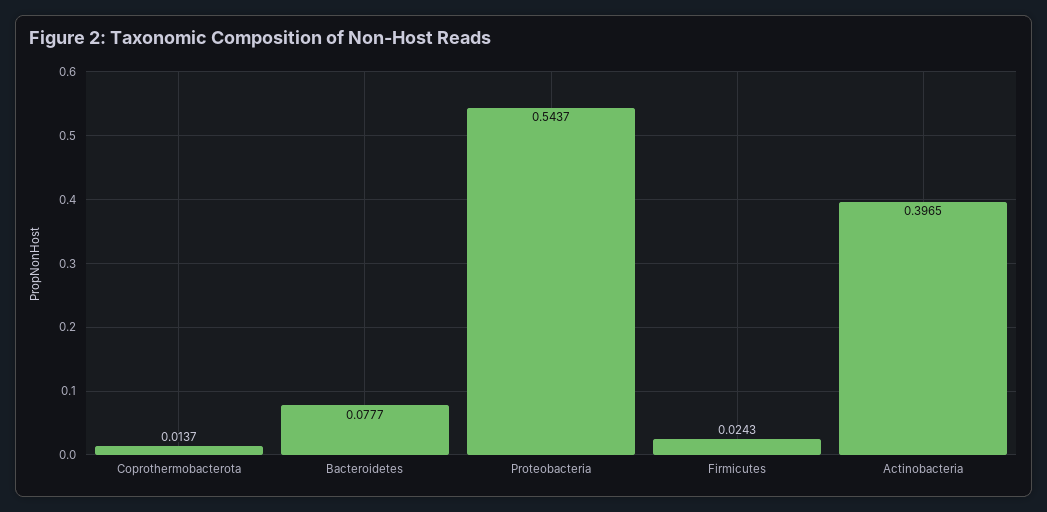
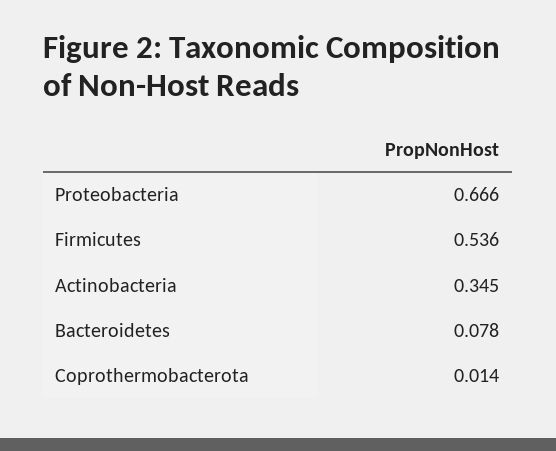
Proteobacteria: 0.5437 -> 0.666
Firmicutes: 0.0243 -> 0.536
Actinobacteria: 0.3965 -> 0.345

